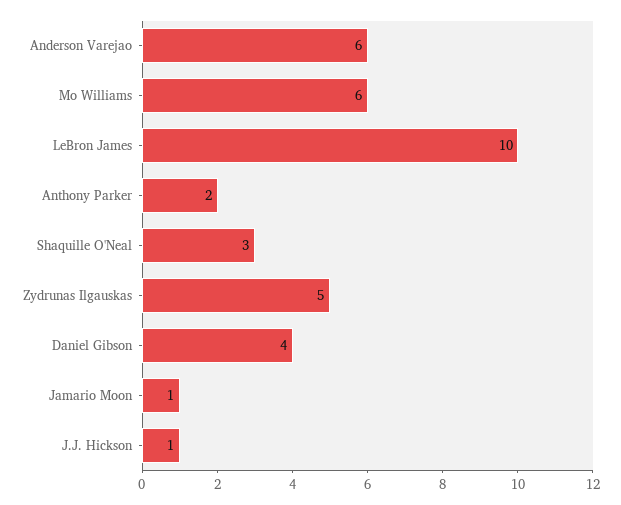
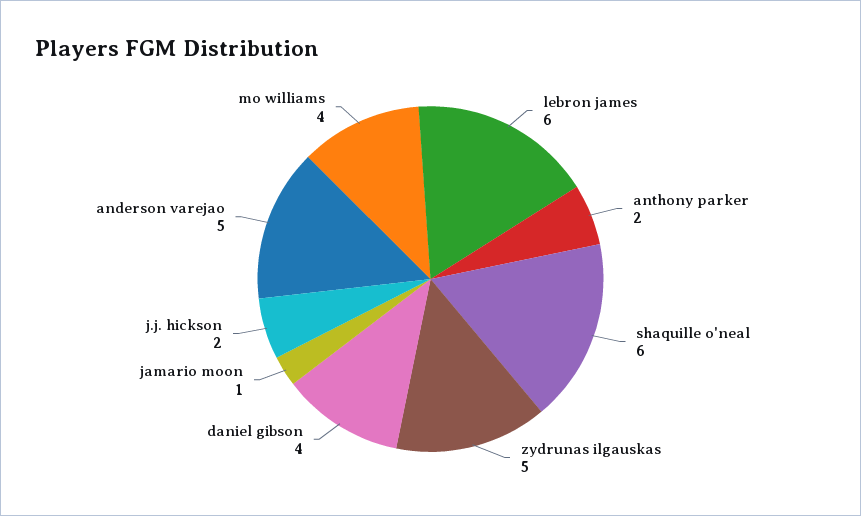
Anderson Varejao: 6 -> 5
Mo Williams: 6 -> 4
LeBron James: 10 -> 6
Shaquille O'Neal: 3 -> 6
J.J. Hickson: 1 -> 2

